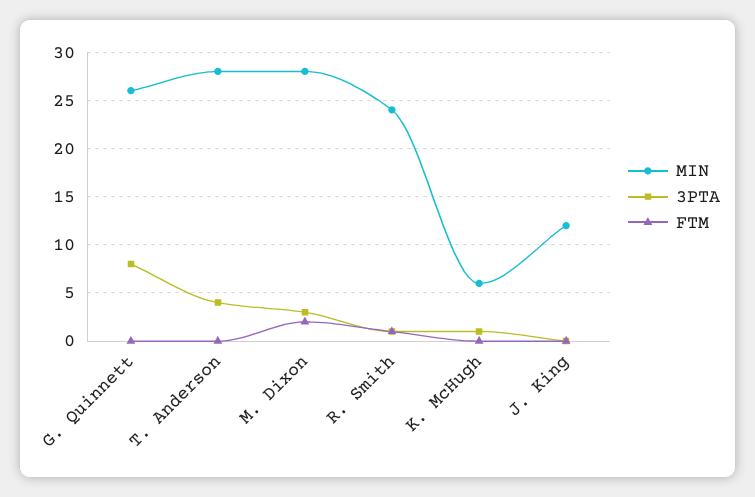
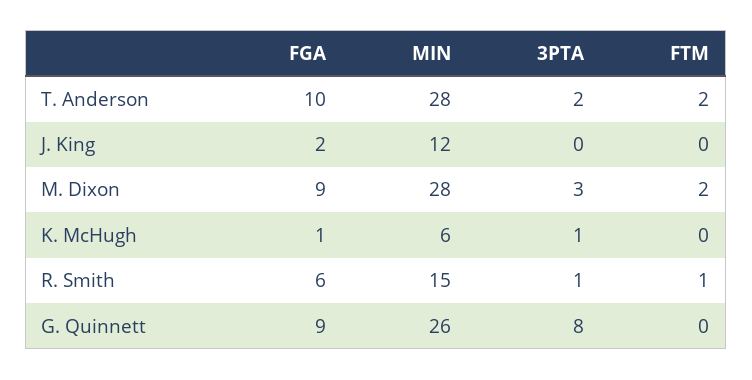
3PTA, T. Anderson: 4 -> 2
FTM, T. Anderson: 0 -> 2
MIN, R. Smith: 24 -> 15
FGA, T. Anderson: none -> 10
FGA, J. King: none -> 2
FGA, M. Dixon: none -> 9
FGA, K. McHugh: none -> 1
FGA, R. Smith: none -> 6
FGA, G. Quinnett: none -> 9

